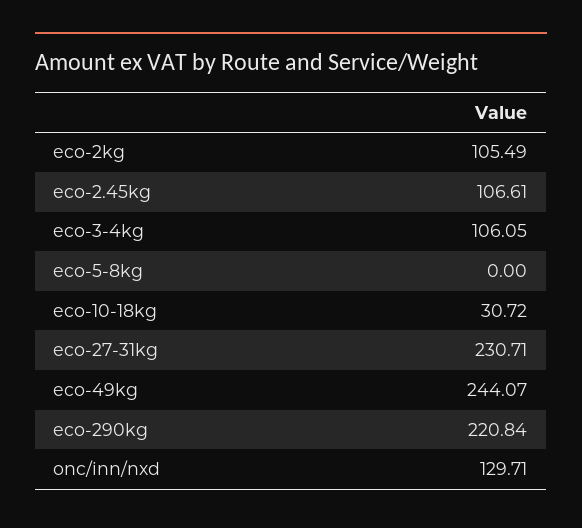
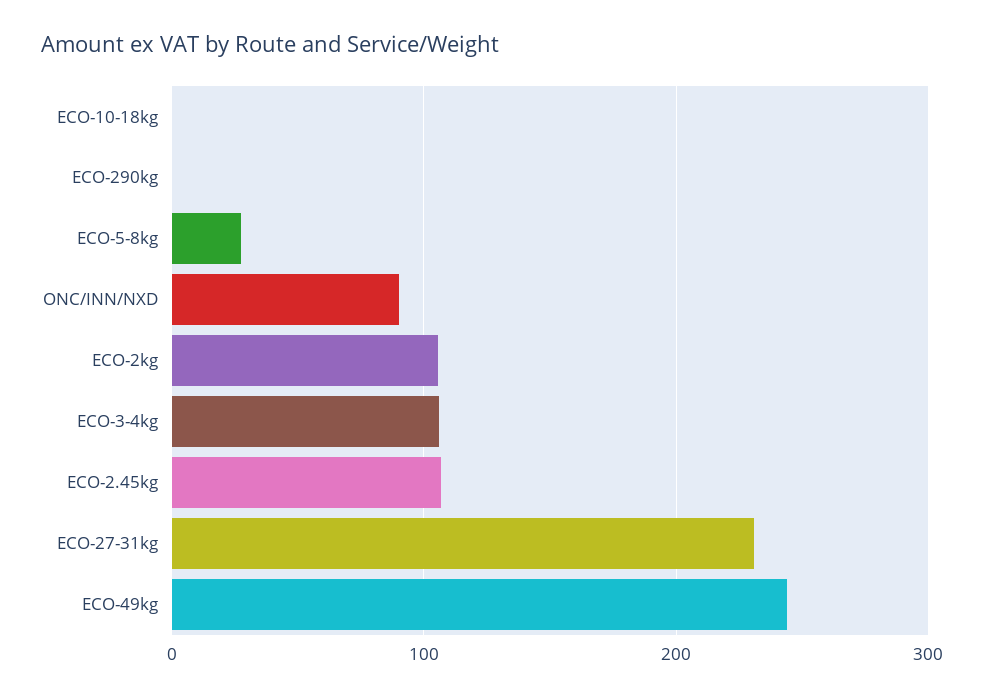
eco-5-8kg: 0 -> 30
eco-10-18kg: 30.72 -> 0
eco-290kg: 220.84 -> 0
onc/inn/nxd: 129.71 -> 90

